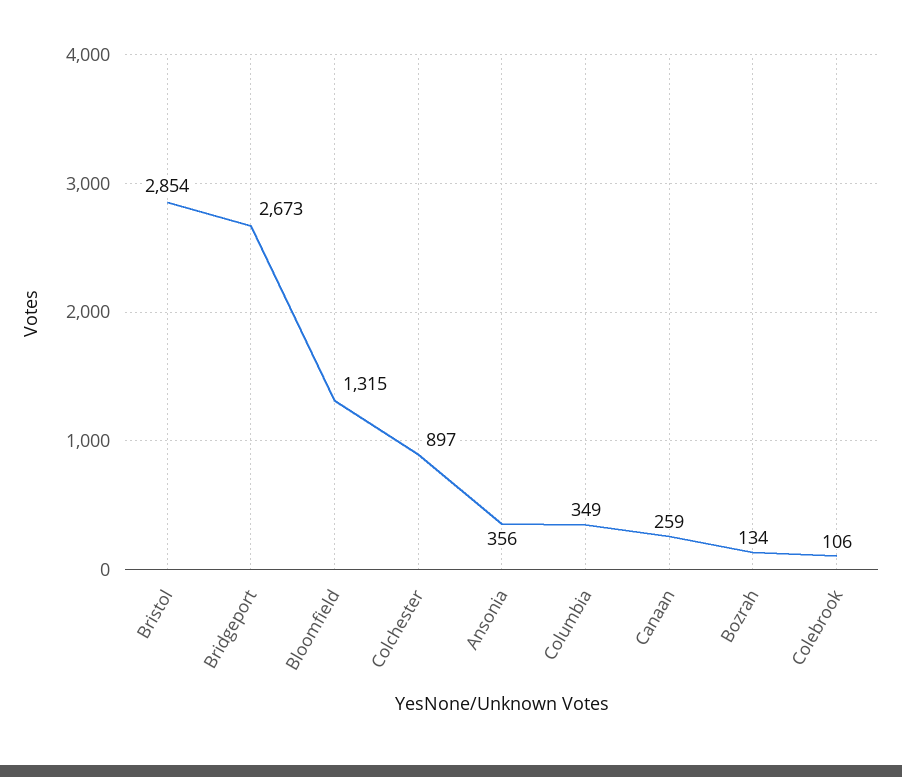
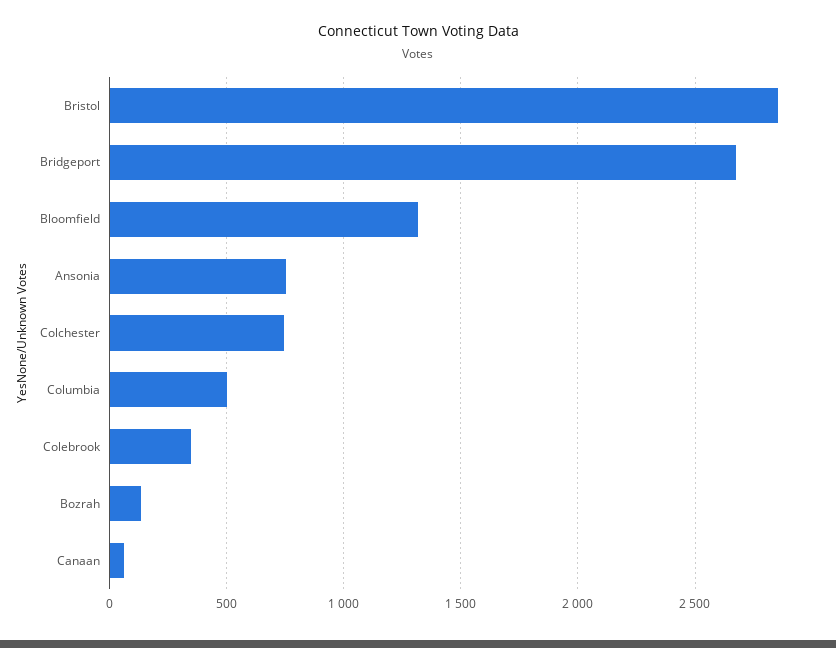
Colchester: 897 -> 750
Ansonia: 356 -> 750
Columbia: 349 -> 500
Canaan: 259 -> 50
Colebrook: 106 -> 350

